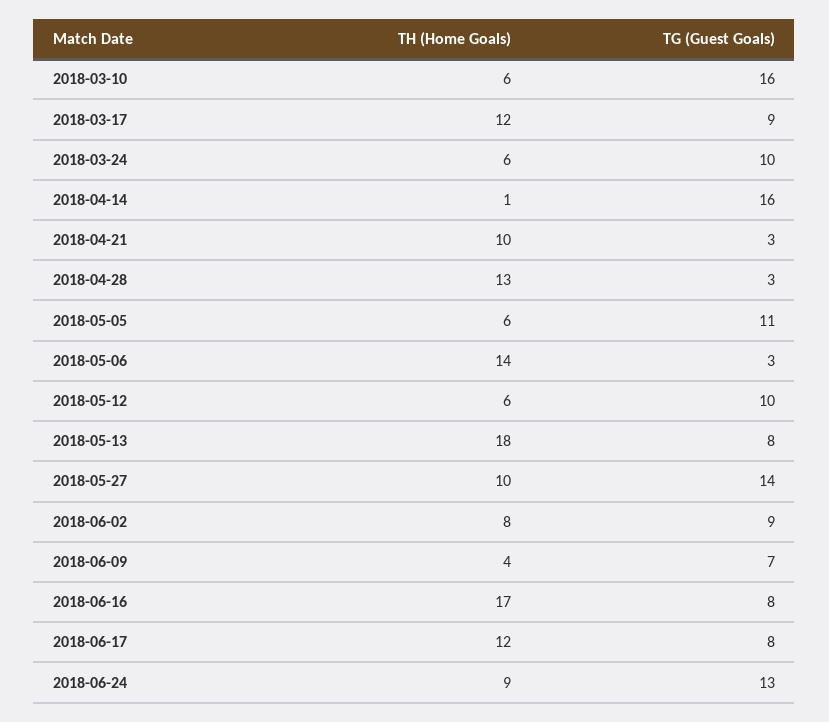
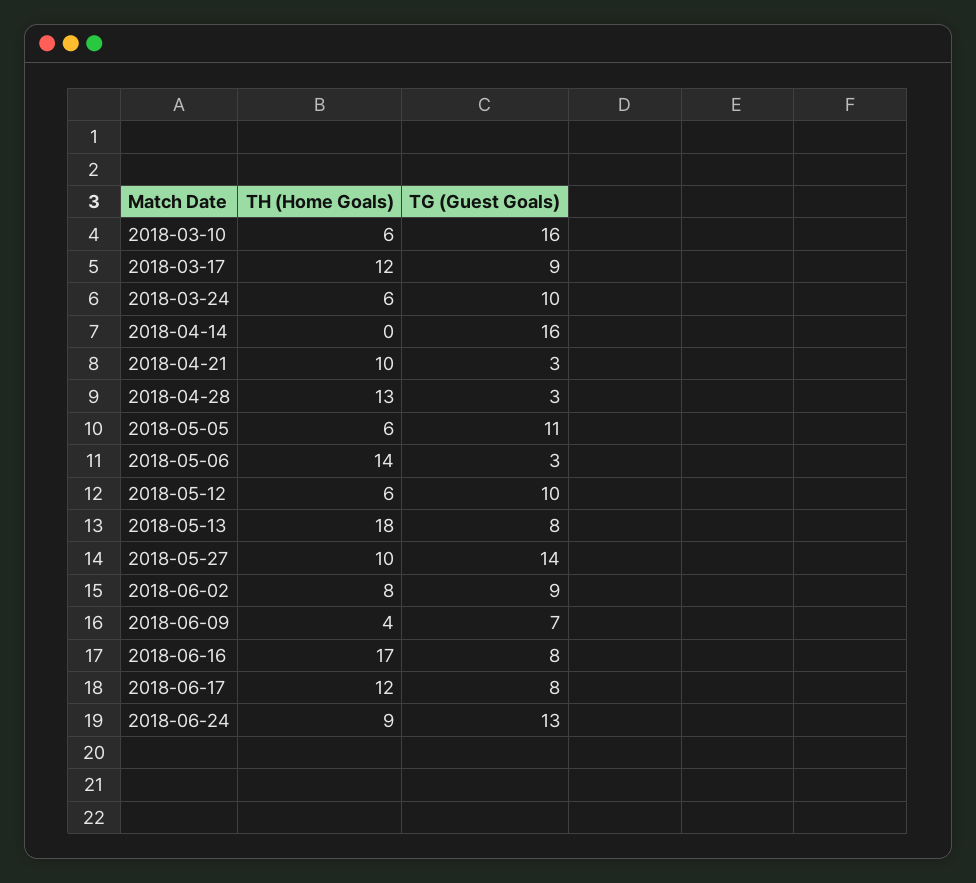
TH (Home Goals), 2018-04-14: 1 -> 0

